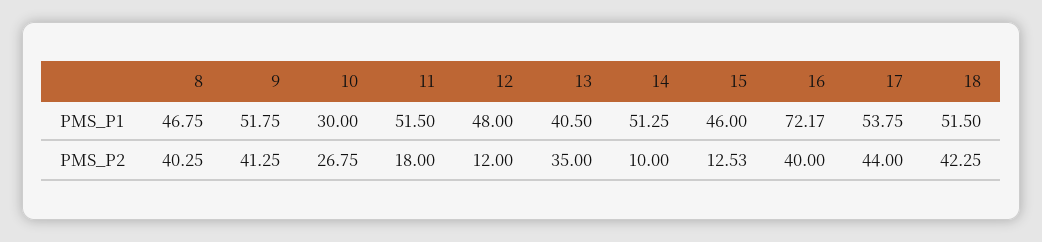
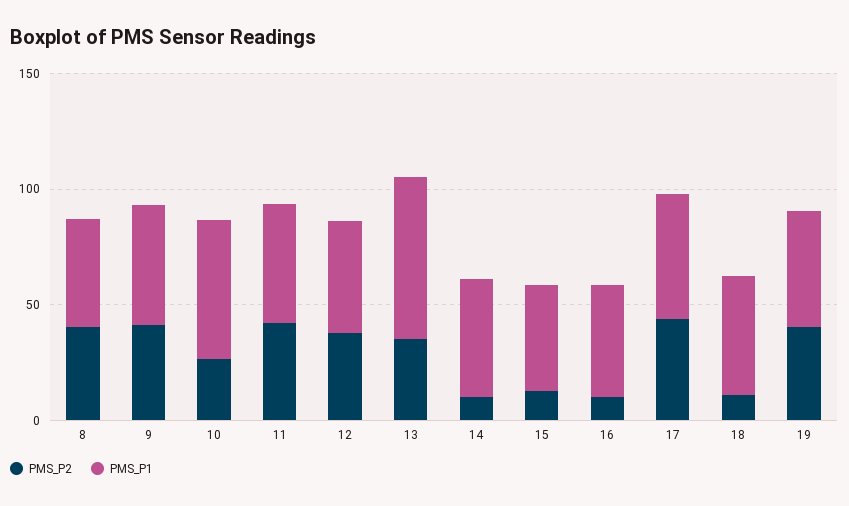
PMS_P1, 10: 30 -> 60
PMS_P1, 13: 40.5 -> 70
PMS_P1, 16: 72.17 -> 50
PMS_P2, 11: 18 -> 40
PMS_P2, 12: 12 -> 40
PMS_P2, 16: 40 -> 10
PMS_P2, 18: 42.25 -> 10
PMS_P2, 19: none -> 40
PMS_P1, 19: none -> 50

